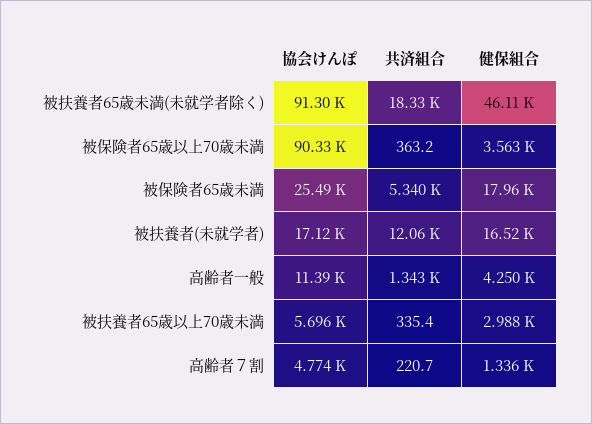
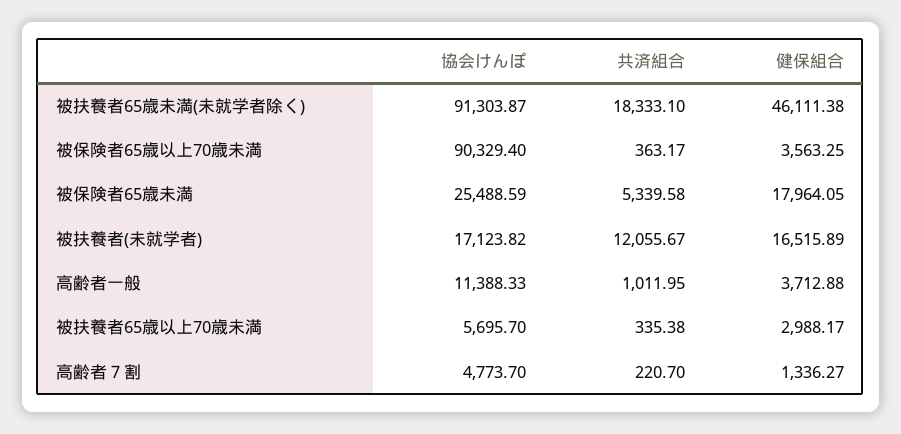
共済組合, 高齢者一般: 1343 -> 1011.95
健保組合, 高齢者一般: 4250 -> 3712.88

